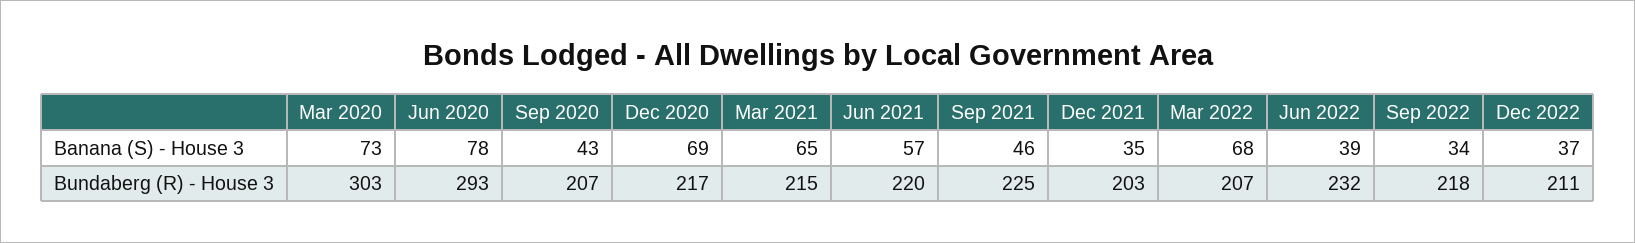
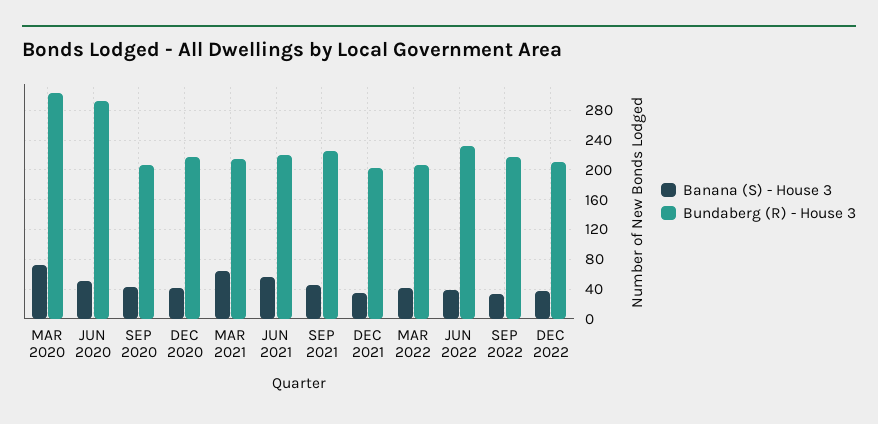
Banana (S) - House 3, Jun 2020: 78 -> 50
Banana (S) - House 3, Dec 2020: 69 -> 40
Banana (S) - House 3, Mar 2022: 68 -> 40

